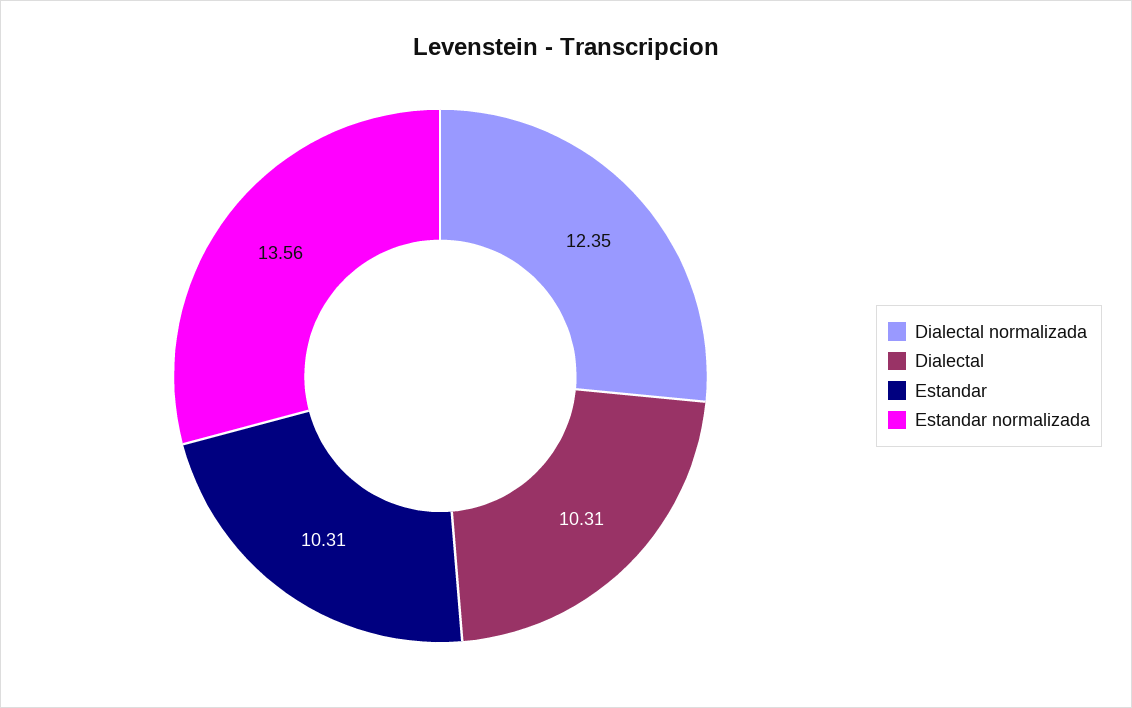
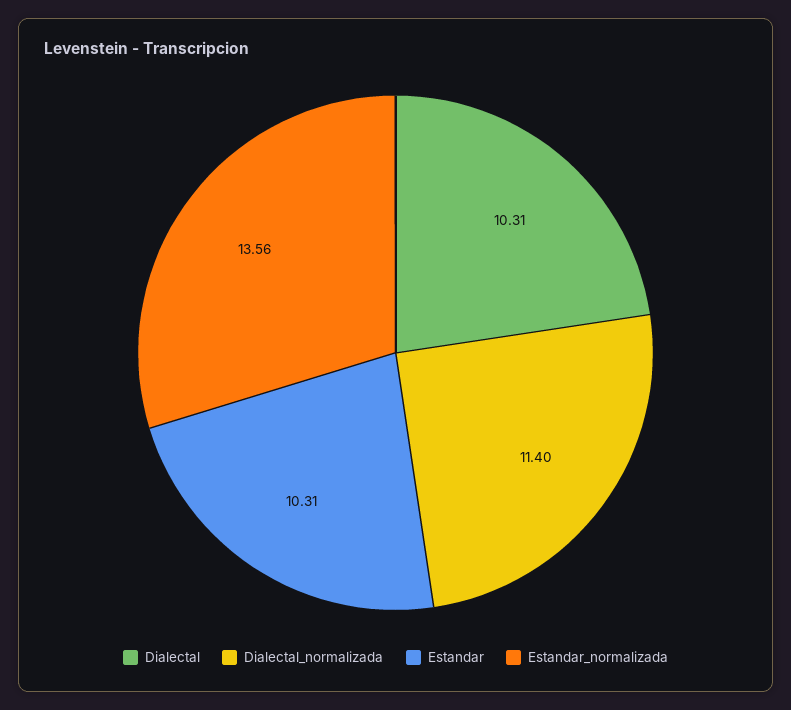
Dialectal normalizada: 12.35 -> 11.4

